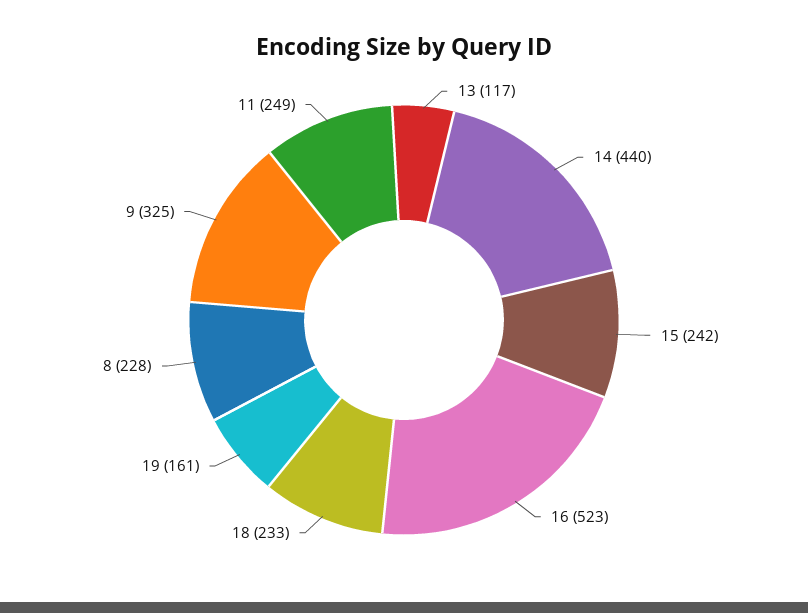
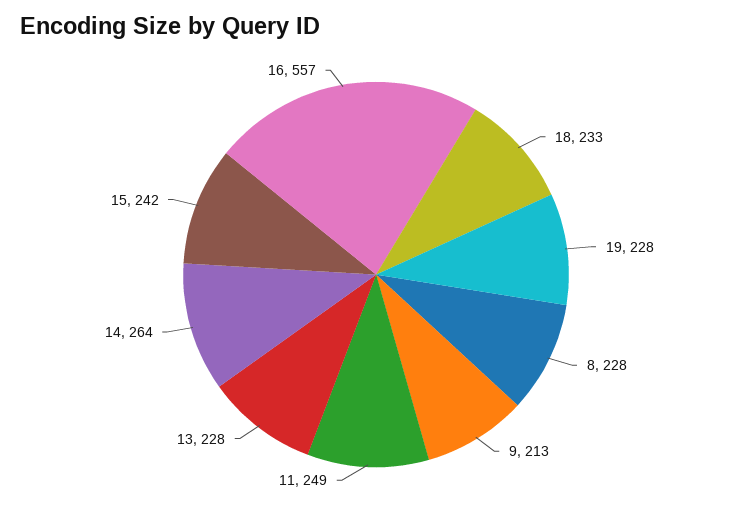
13: 117 -> 228
14: 440 -> 264
16: 523 -> 557
19: 161 -> 228
9: 325 -> 213

